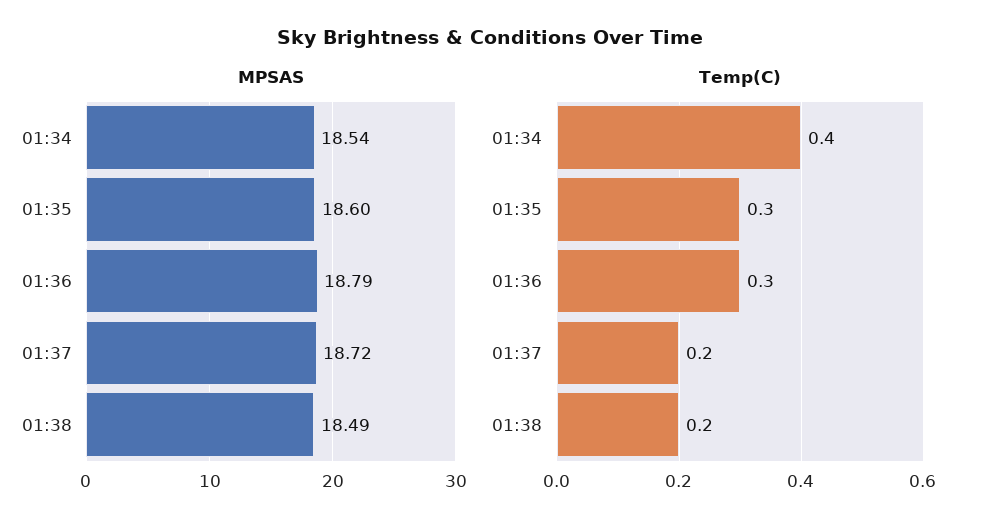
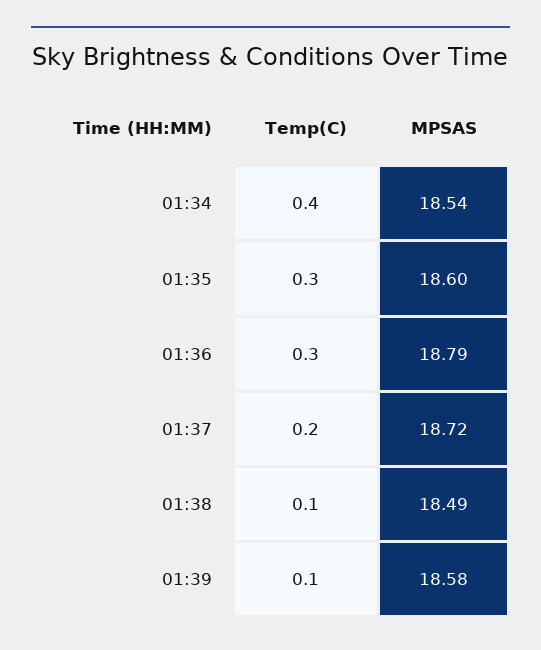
Temp(C), 01:38: 0.2 -> 0.1
Temp(C), 01:39: none -> 0.1
MPSAS, 01:39: none -> 18.58

